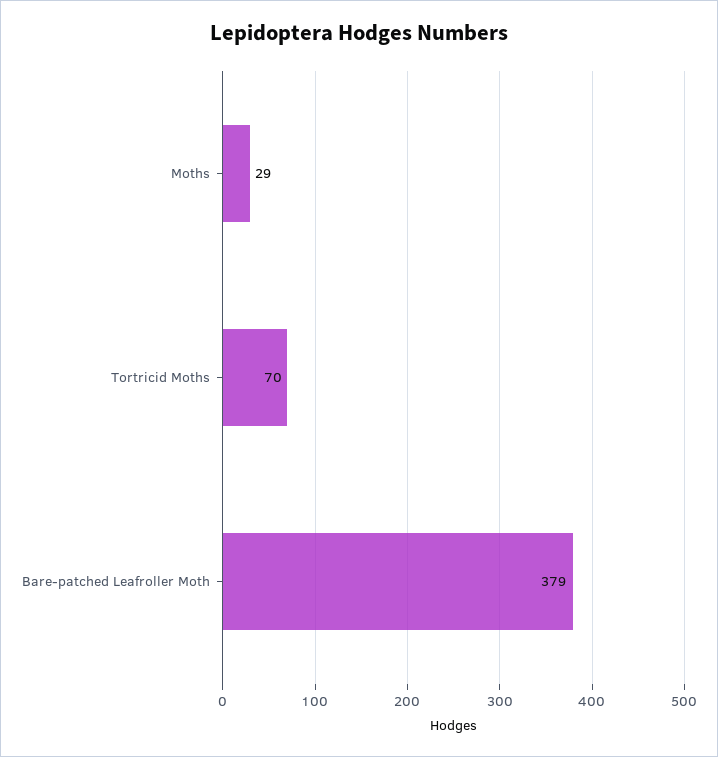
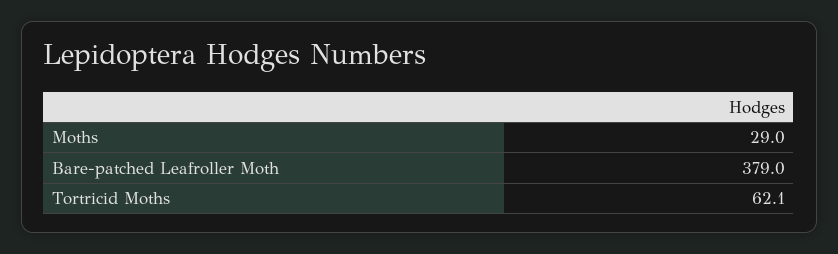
Tortricid Moths: 70 -> 62.1

